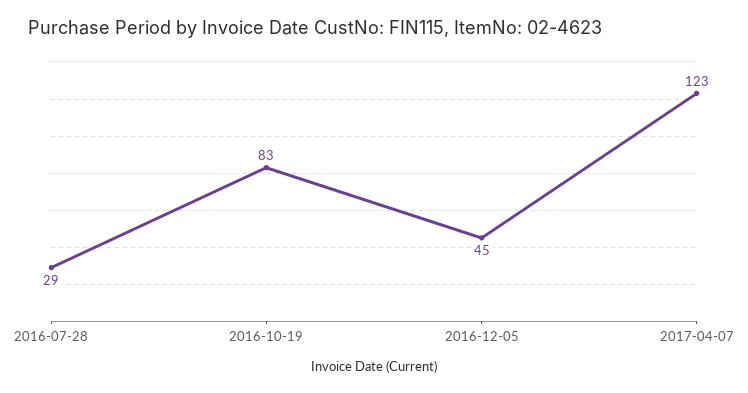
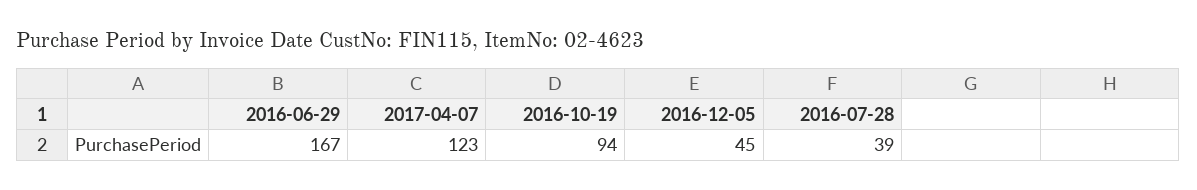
2016-07-28: 29 -> 39
2016-10-19: 83 -> 94
2016-06-29: none -> 167

